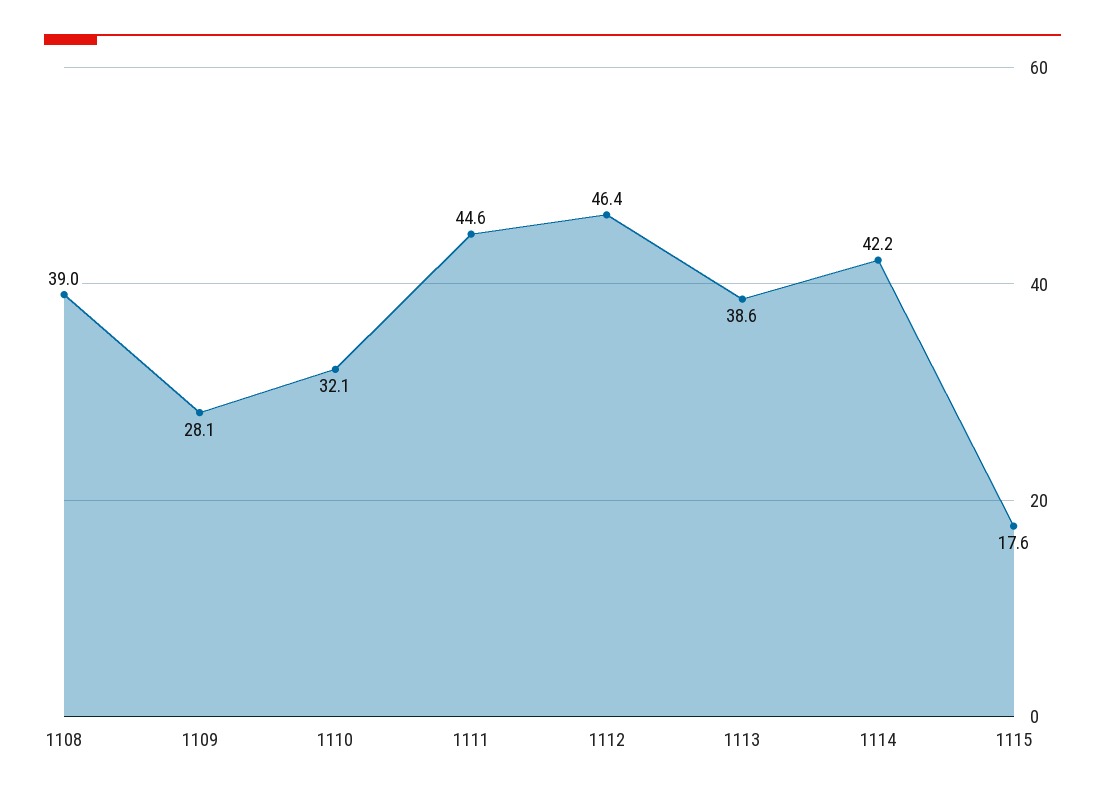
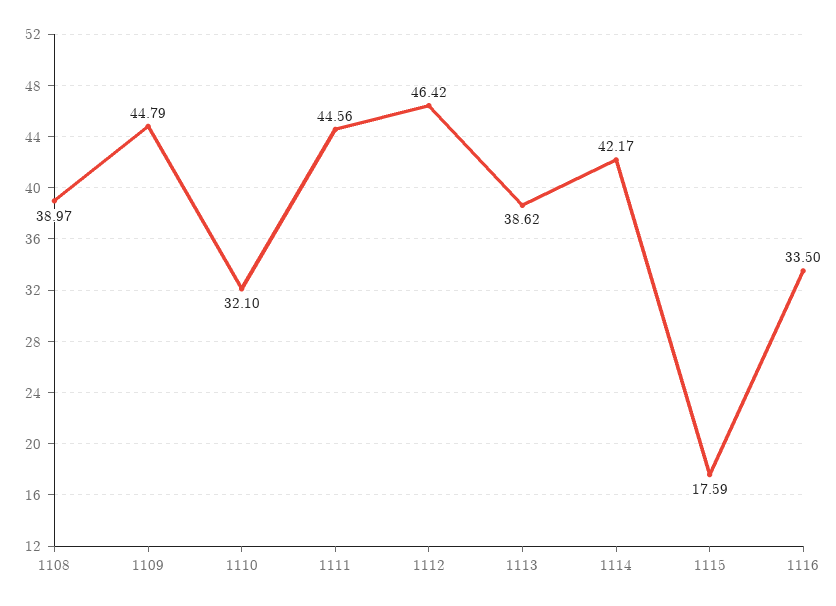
1109: 28.1 -> 44.79
1116: none -> 33.5

